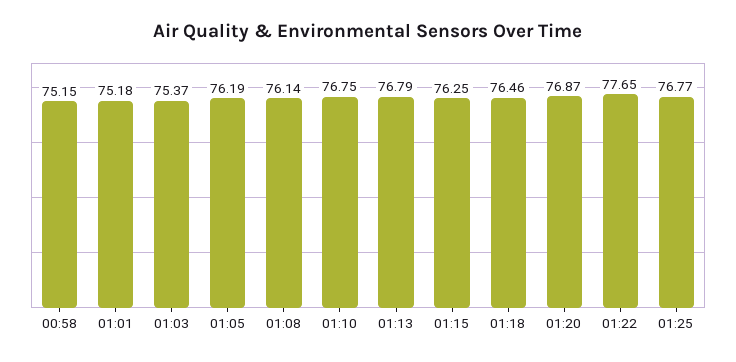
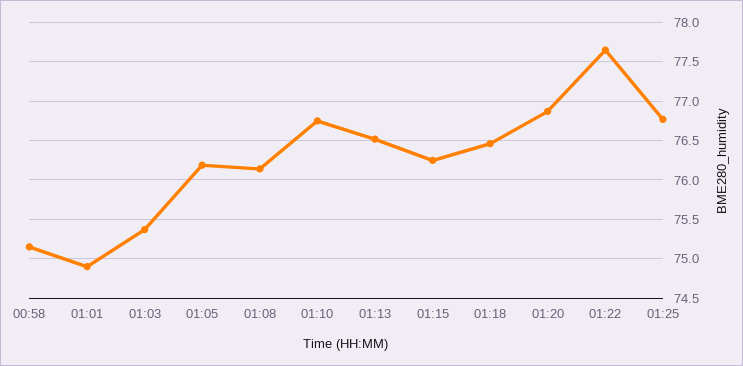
01:01: 75.18 -> 74.9
01:13: 76.79 -> 76.5

